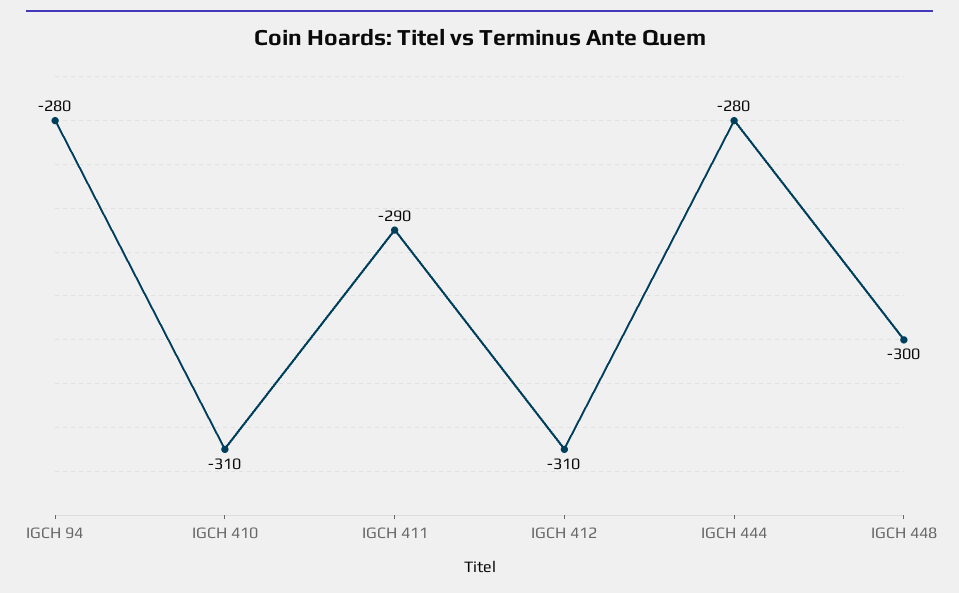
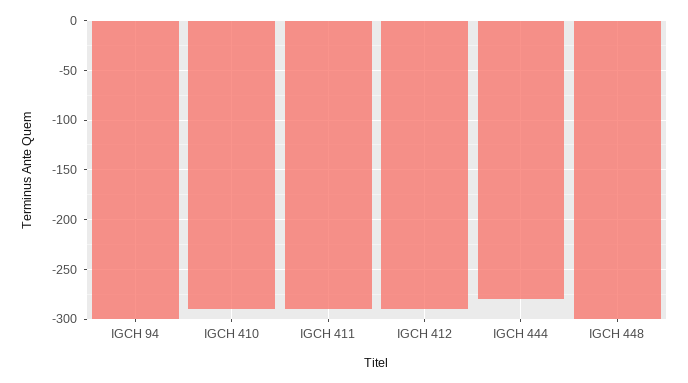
IGCH 94: -280 -> -300
IGCH 410: -310 -> -290
IGCH 412: -310 -> -290

